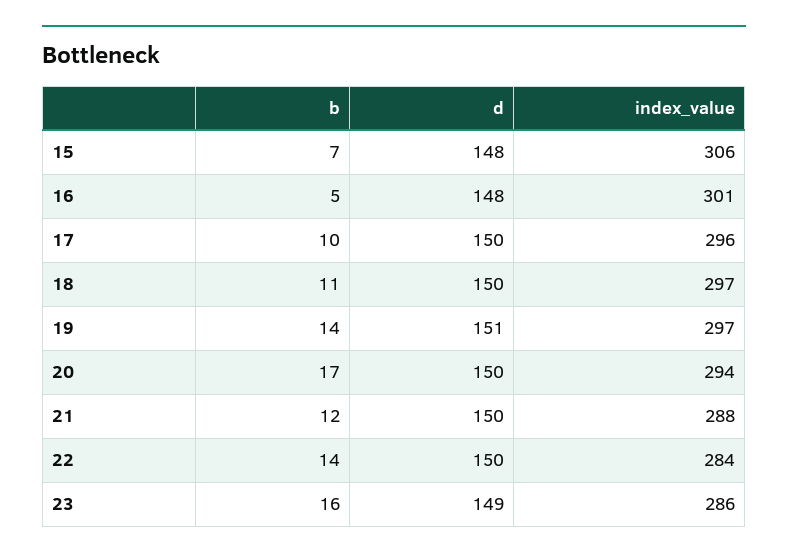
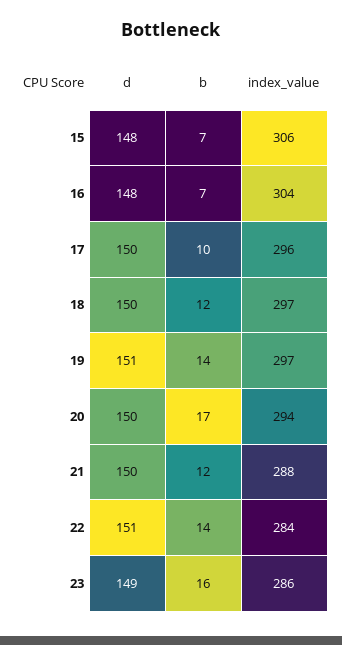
b, 16: 5 -> 7
index_value, 16: 301 -> 304
b, 18: 11 -> 12
d, 22: 150 -> 151

